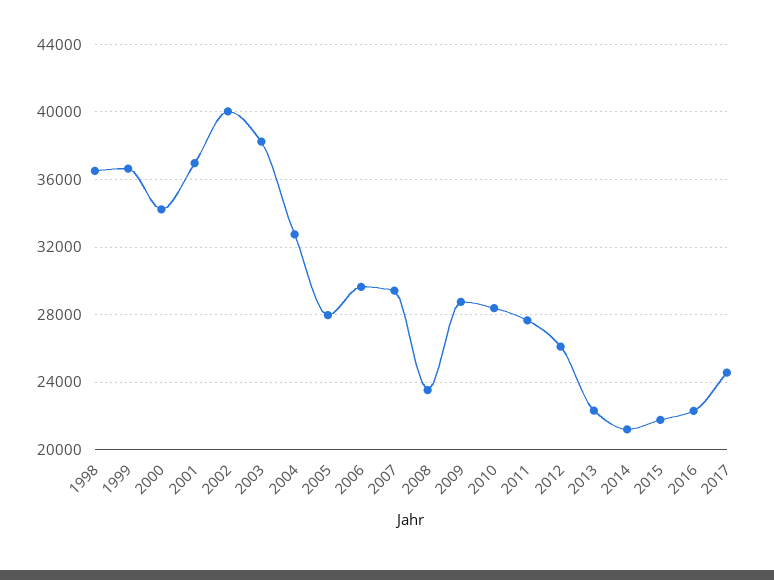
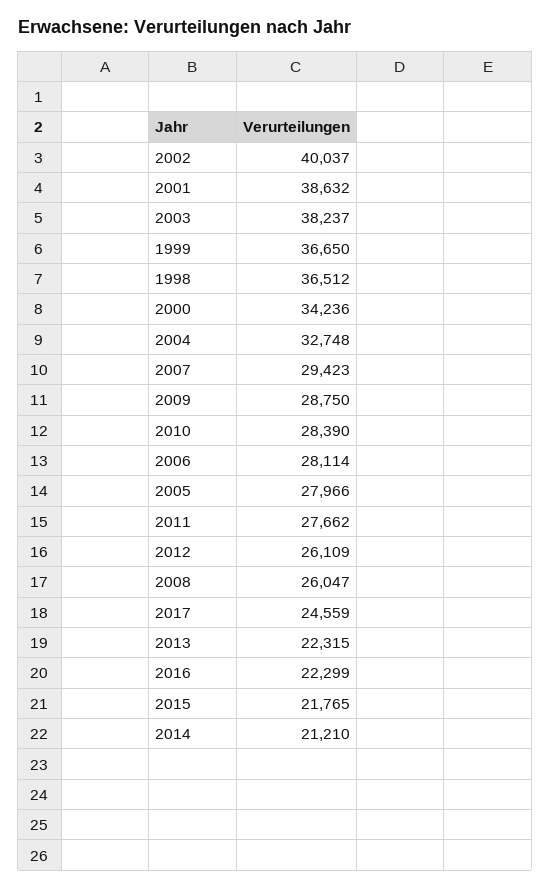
2001: 37000 -> 38632
2006: 29500 -> 28114
2008: 23500 -> 26047

